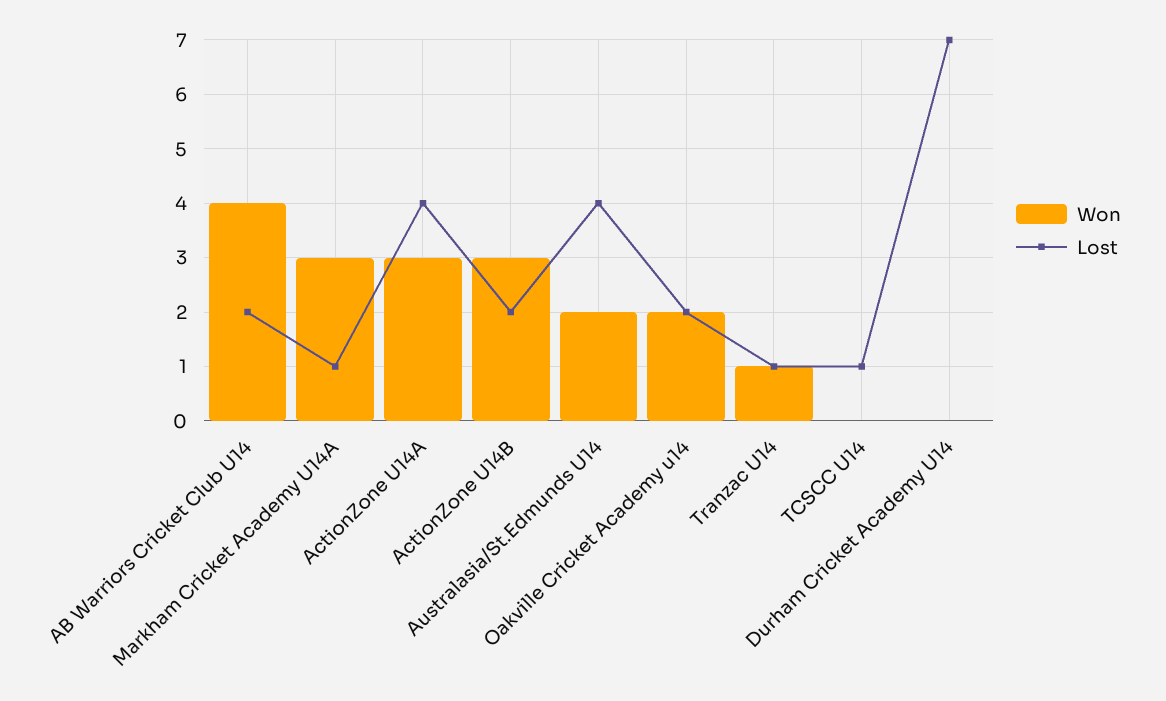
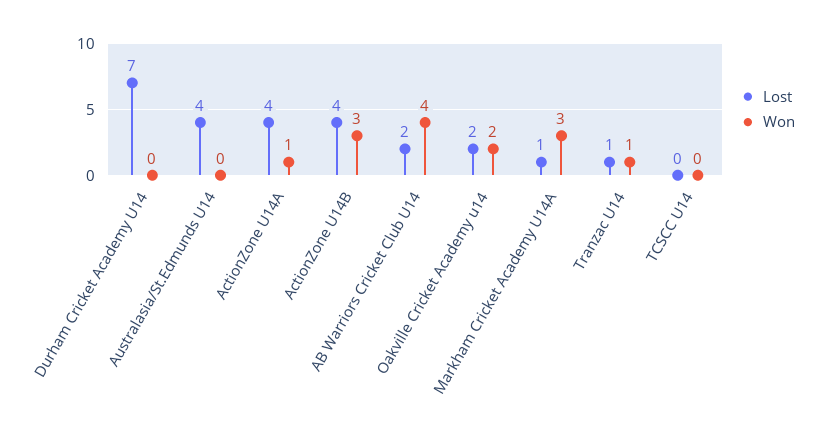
Won, ActionZone U14A: 3 -> 1
Lost, ActionZone U14B: 2 -> 4
Won, Australasia/St.Edmunds U14: 2 -> 0
Lost, TCSCC U14: 1 -> 0

